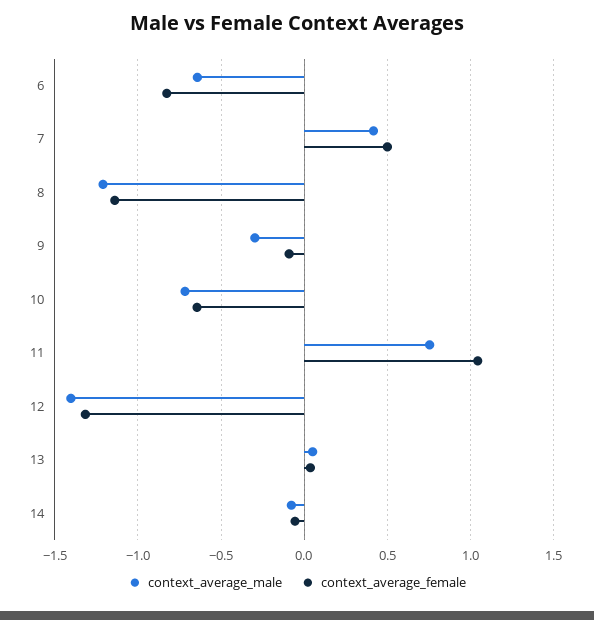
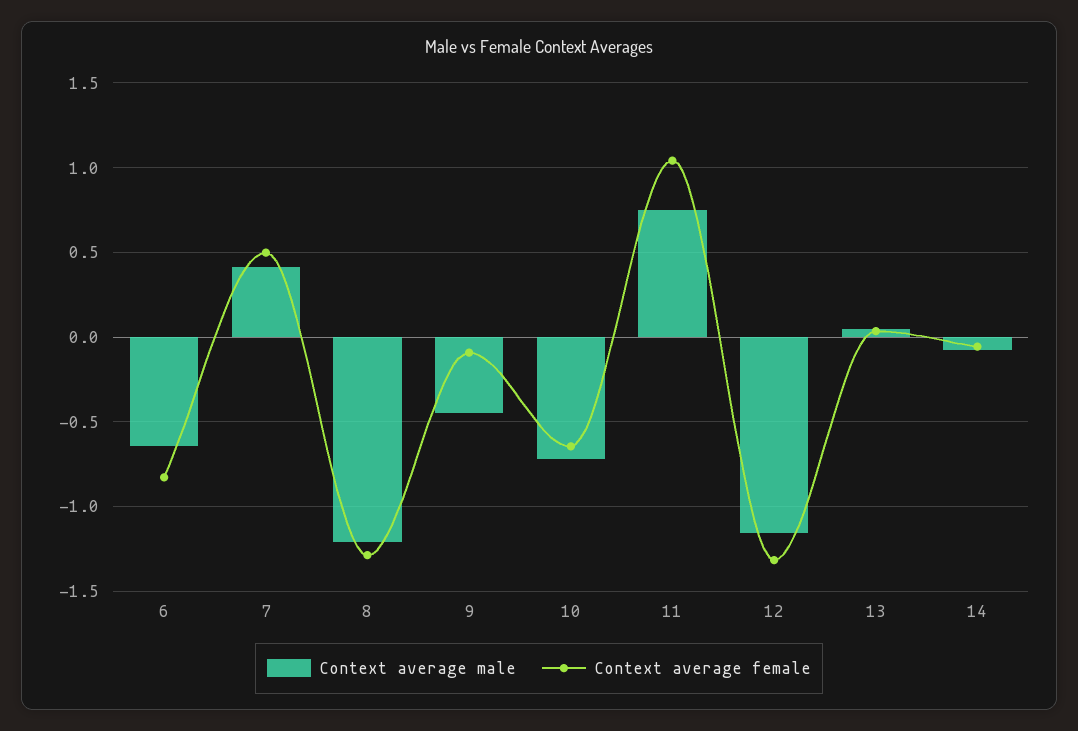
context_average_female, 8: -1.15 -> -1.3
context_average_male, 9: -0.3 -> -0.45
context_average_male, 12: -1.4 -> -1.15

